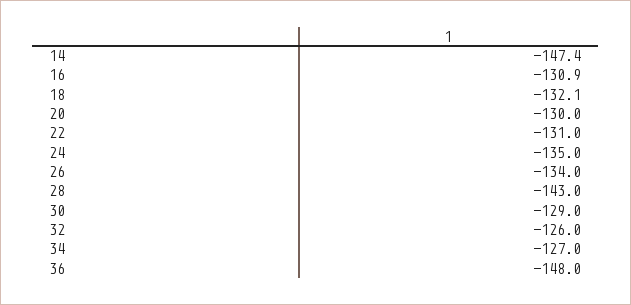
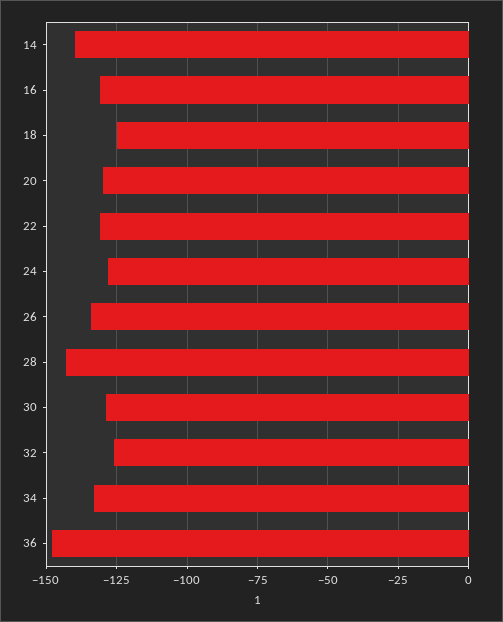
14: -147.4 -> -140
18: -132.1 -> -125
24: -135 -> -127.5
34: -127 -> -132.5

